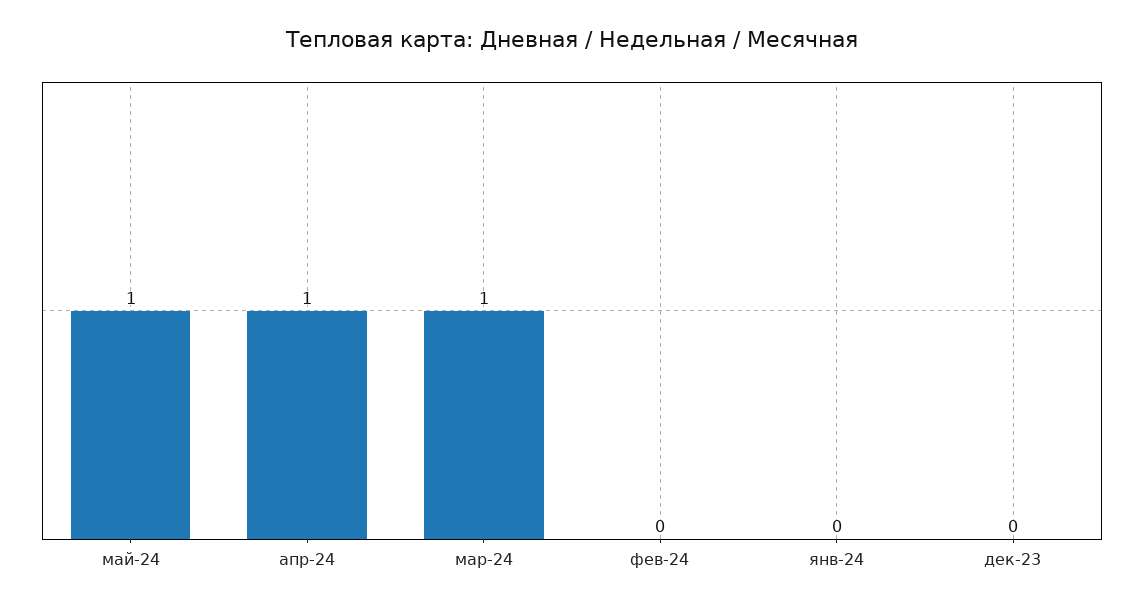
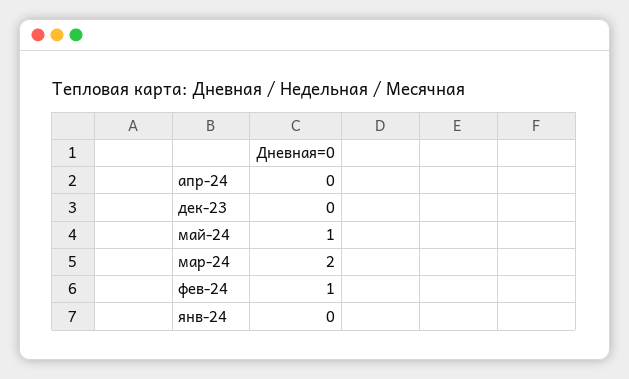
апр-24: 1 -> 0
мар-24: 1 -> 2
фев-24: 0 -> 1

